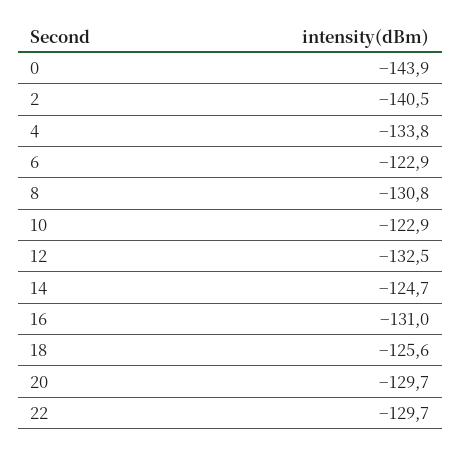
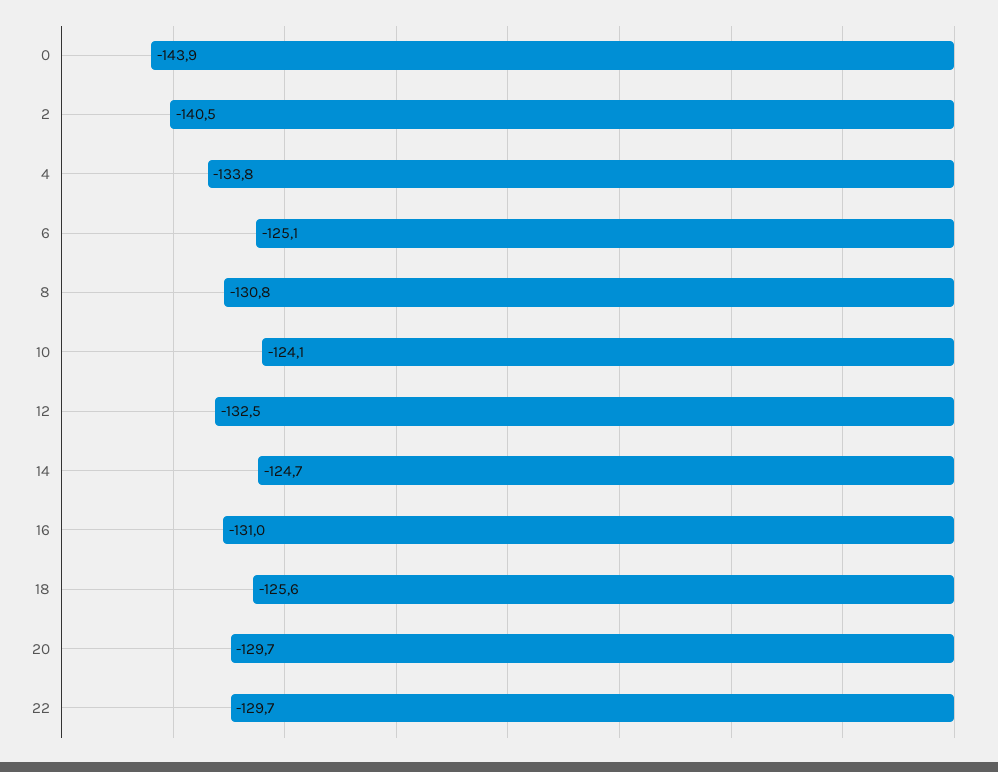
6: -122.9 -> -125.1
10: -122.9 -> -124.1

